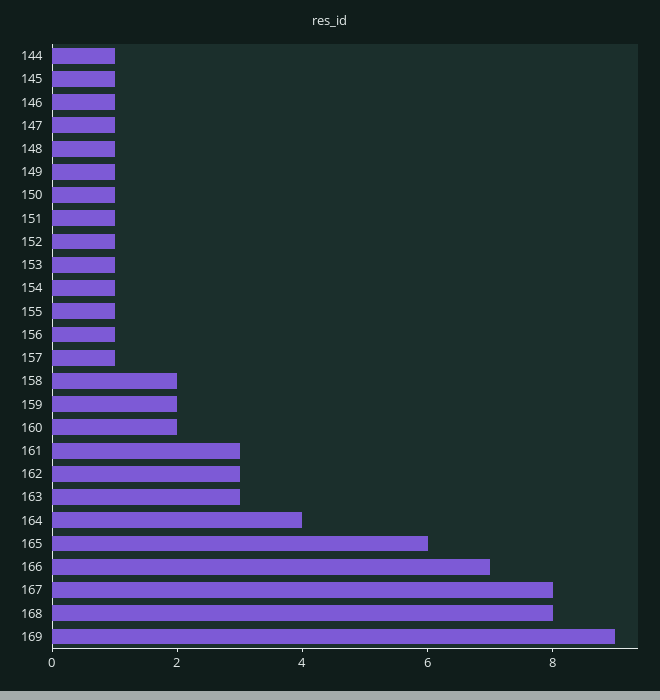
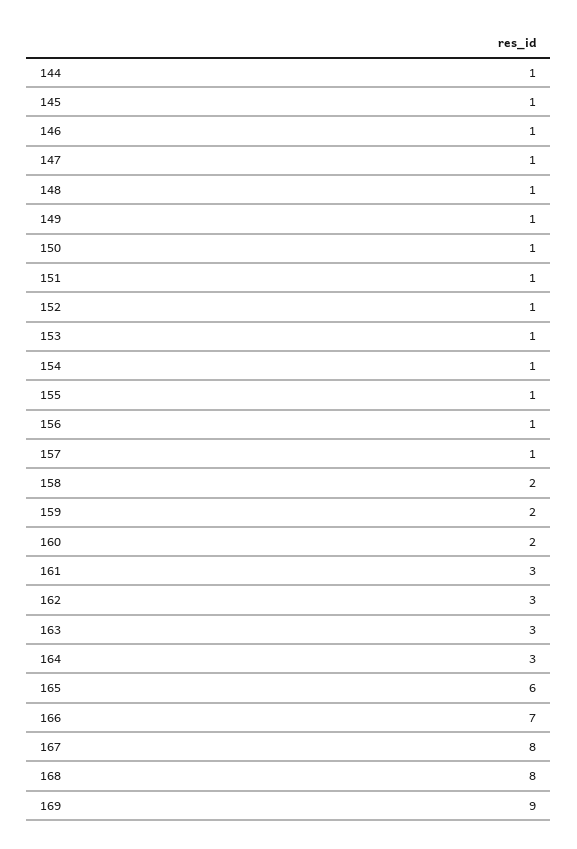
164: 4 -> 3

